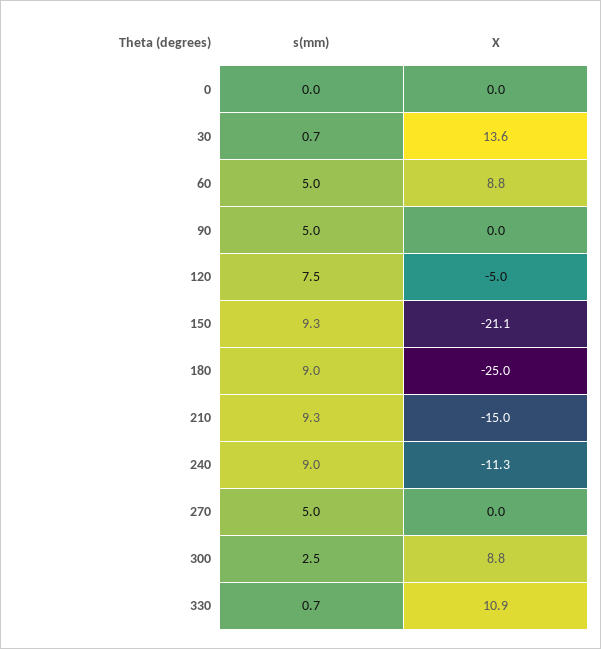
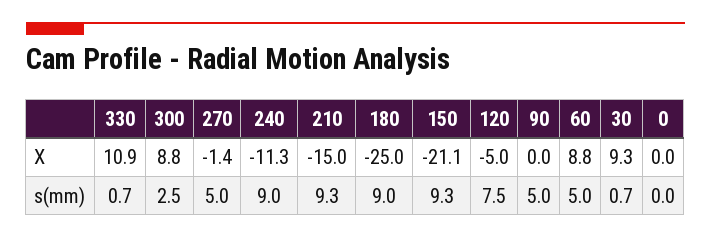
X, 30: 13.6 -> 9.3
X, 270: 0 -> -1.4

